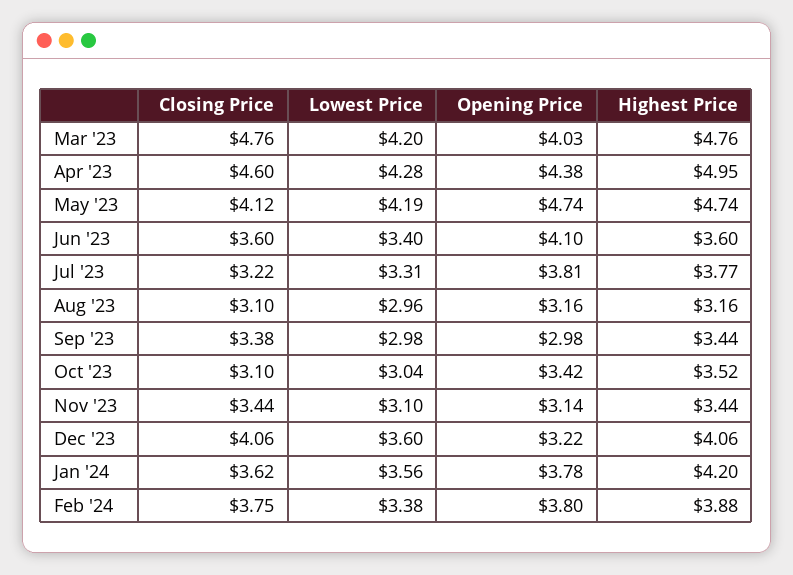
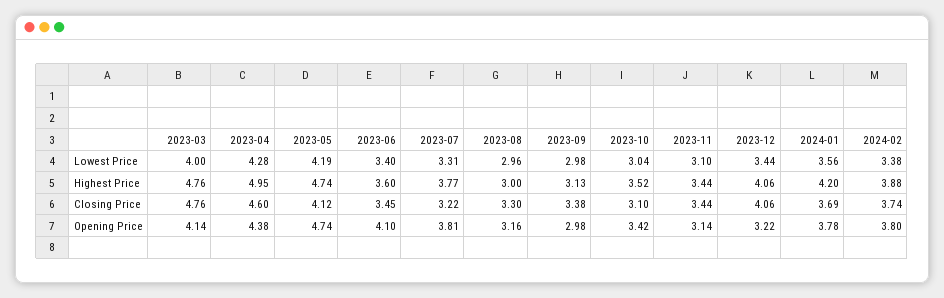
Lowest Price, Mar '23: 4.2 -> 4
Opening Price, Mar '23: 4.03 -> 4.14
Closing Price, Jun '23: 3.6 -> 3.45
Closing Price, Aug '23: 3.1 -> 3.3
Highest Price, Aug '23: 3.16 -> 3
Highest Price, Sep '23: 3.44 -> 3.13
Lowest Price, Dec '23: 3.6 -> 3.44
Closing Price, Jan '24: 3.62 -> 3.69
Closing Price, Feb '24: 3.75 -> 3.74

